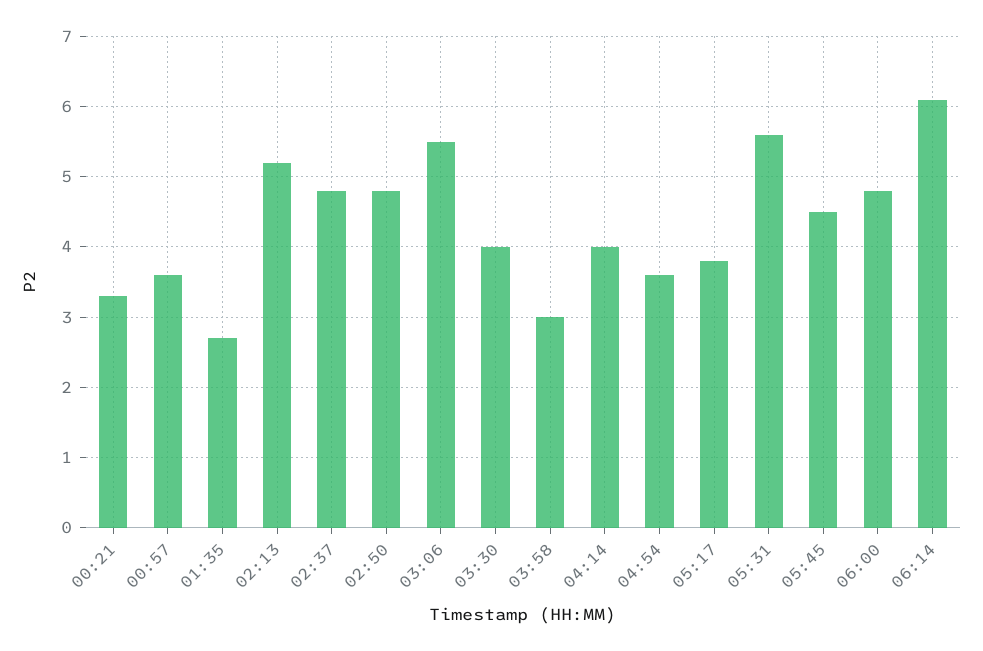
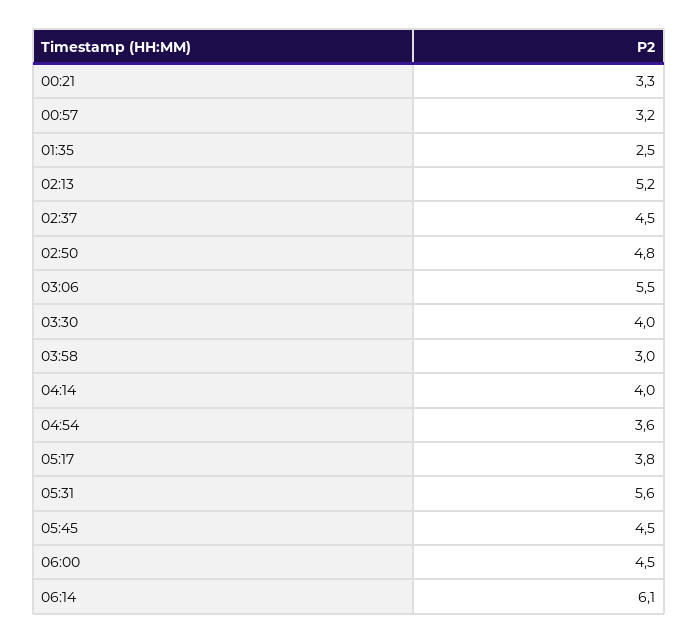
00:57: 3.6 -> 3.2
01:35: 2.7 -> 2.5
02:37: 4.8 -> 4.5
06:00: 4.8 -> 4.5

